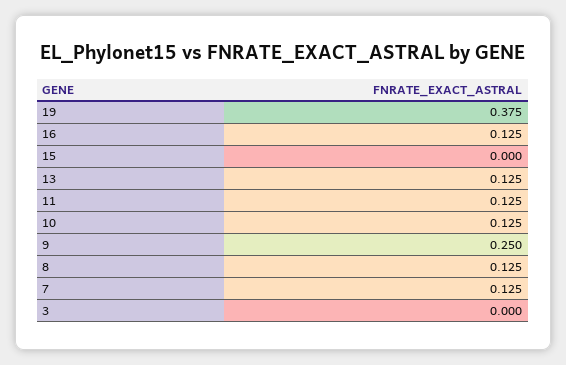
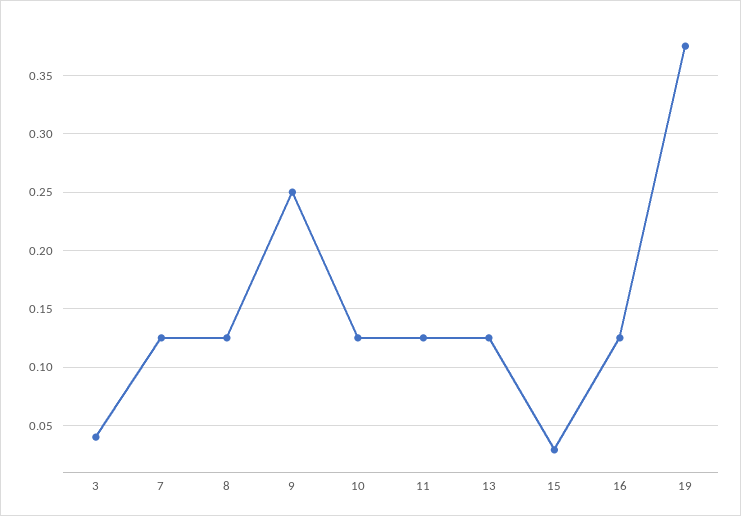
15: 0 -> 0.03
3: 0 -> 0.04

